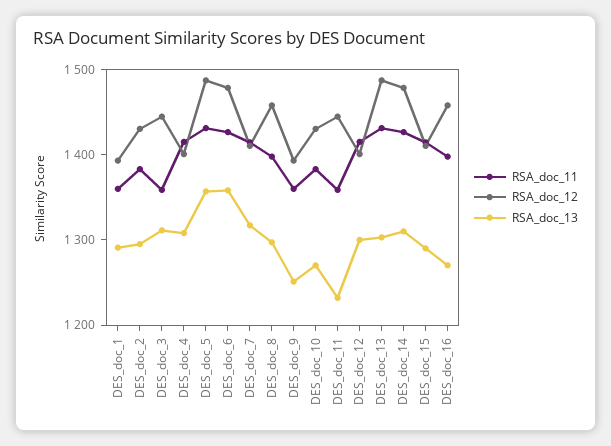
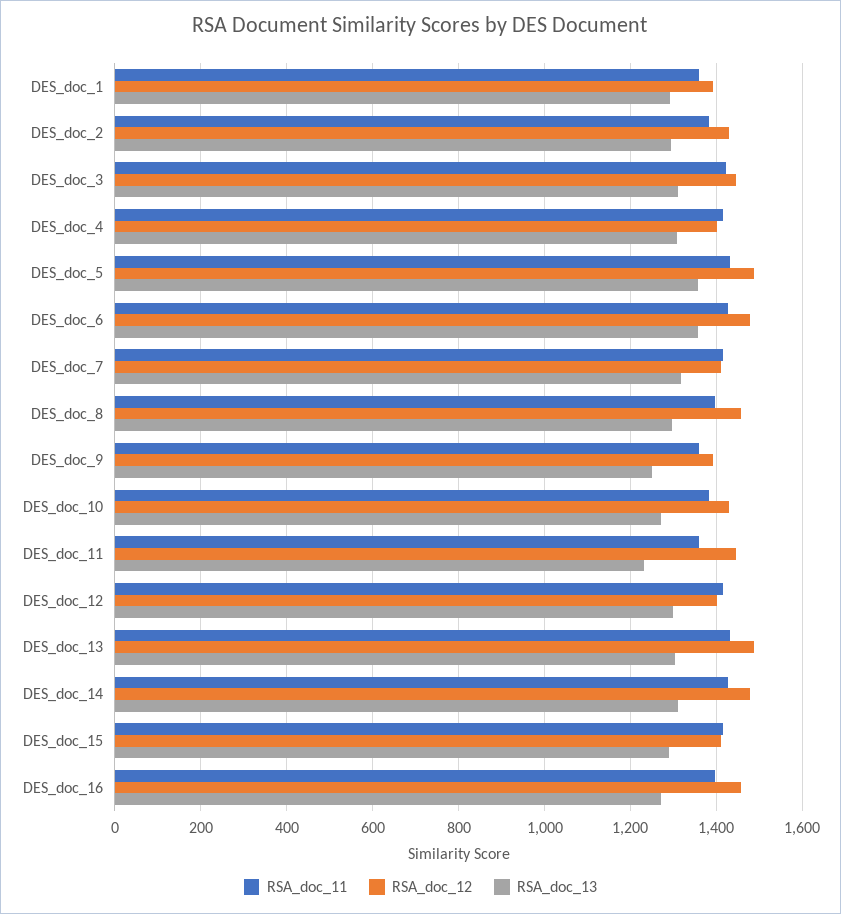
RSA_doc_11, DES_doc_3: 1360 -> 1420

